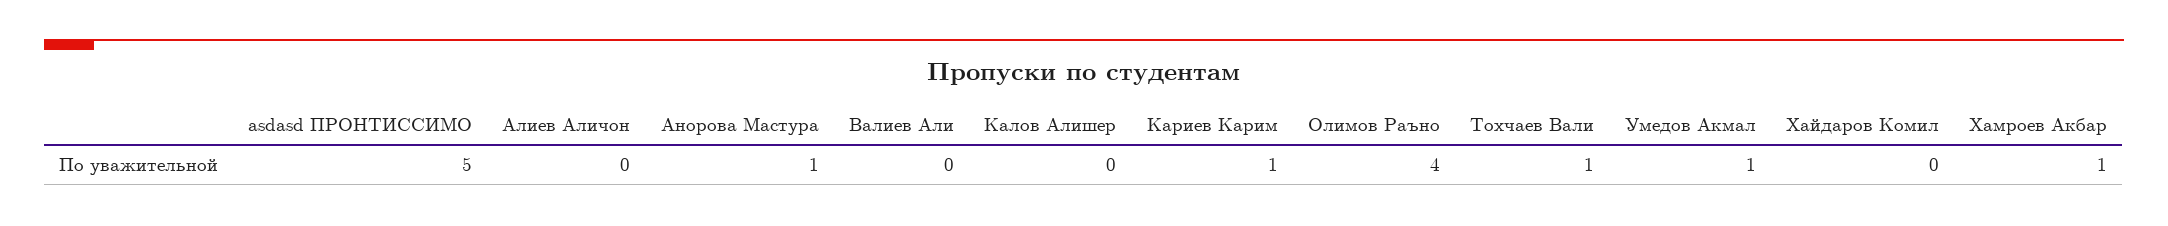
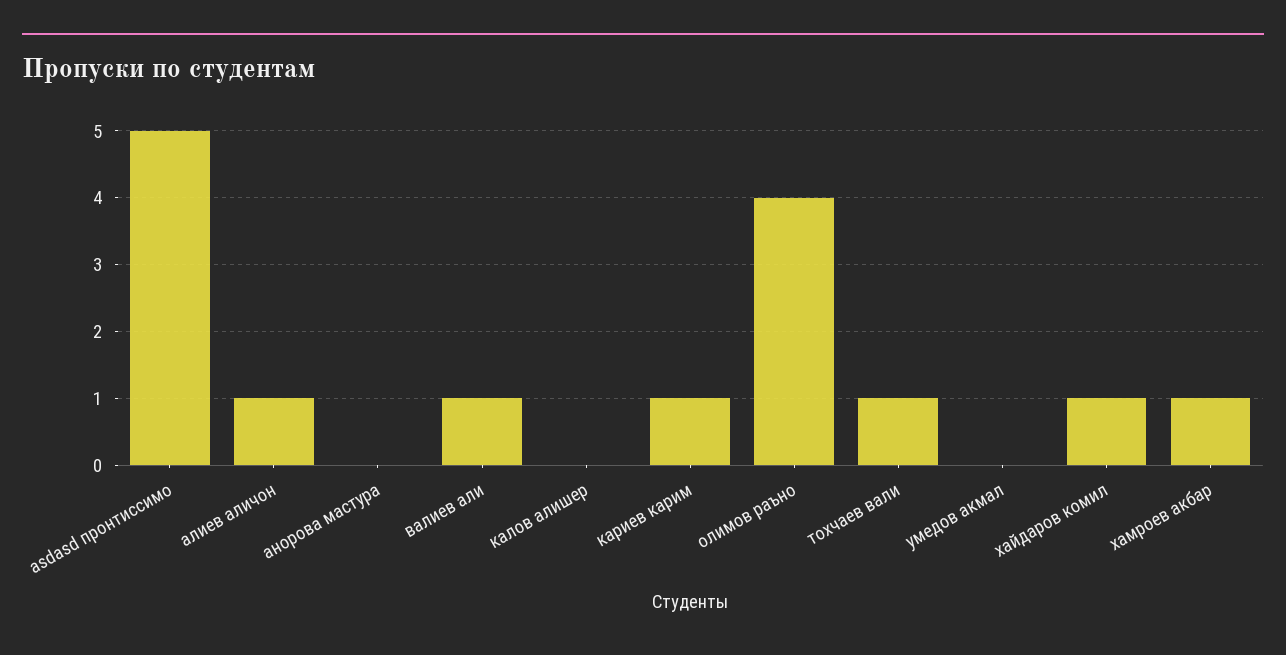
Алиев Аличон: 0 -> 1
Анорова Мастура: 1 -> 0
Валиев Али: 0 -> 1
Умедов Акмал: 1 -> 0
Хайдаров Комил: 0 -> 1

